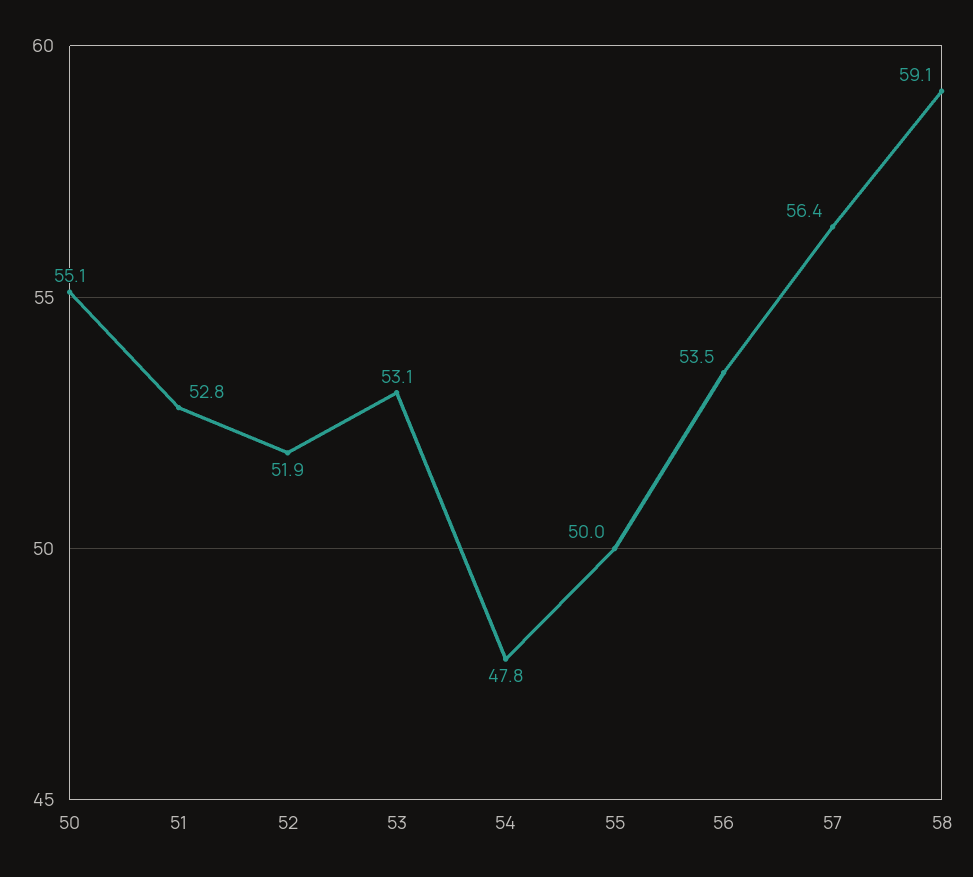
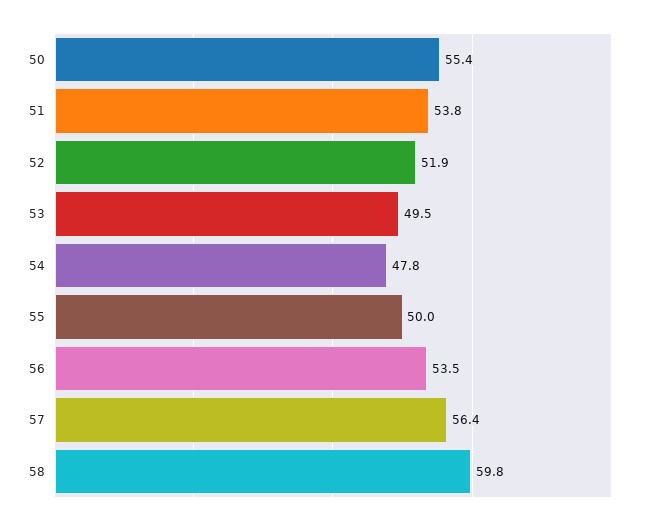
50: 55.1 -> 55.4
51: 52.8 -> 53.8
53: 53.1 -> 49.5
58: 59.1 -> 59.8

